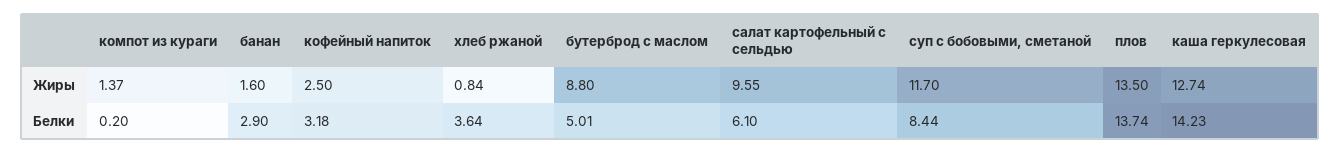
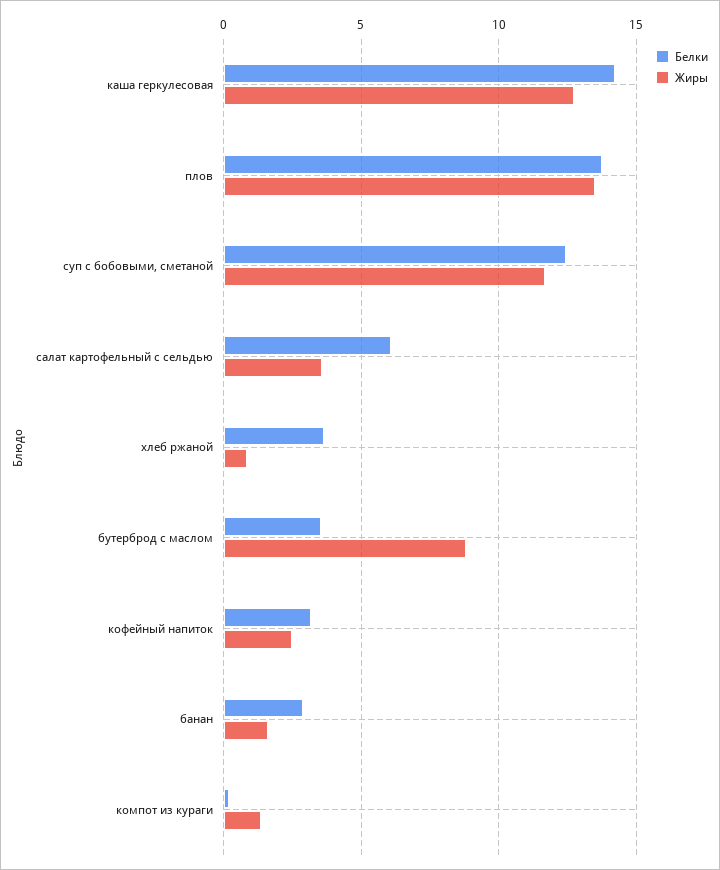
Жиры, салат картофельный с сельдью: 9.55 -> 3.5
Белки, бутерброд с маслом: 5.01 -> 3.5
Белки, суп с бобовыми, сметаной: 8.44 -> 12.5

